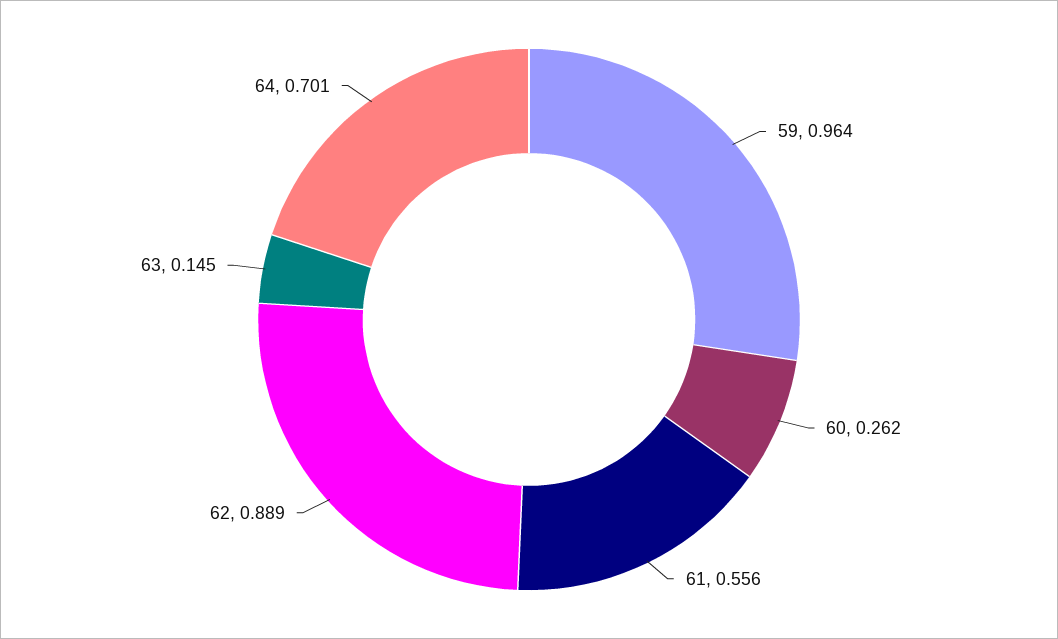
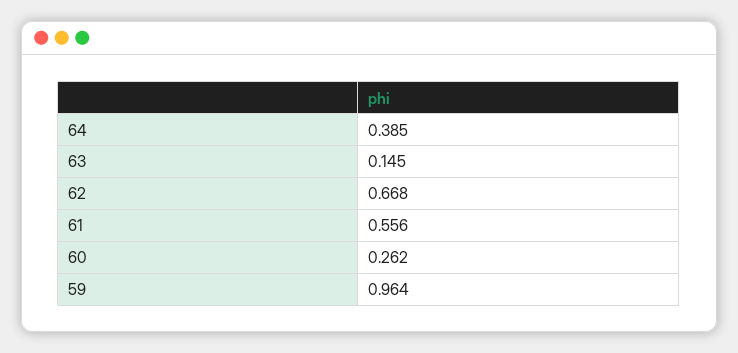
62: 0.889 -> 0.668
64: 0.701 -> 0.385

